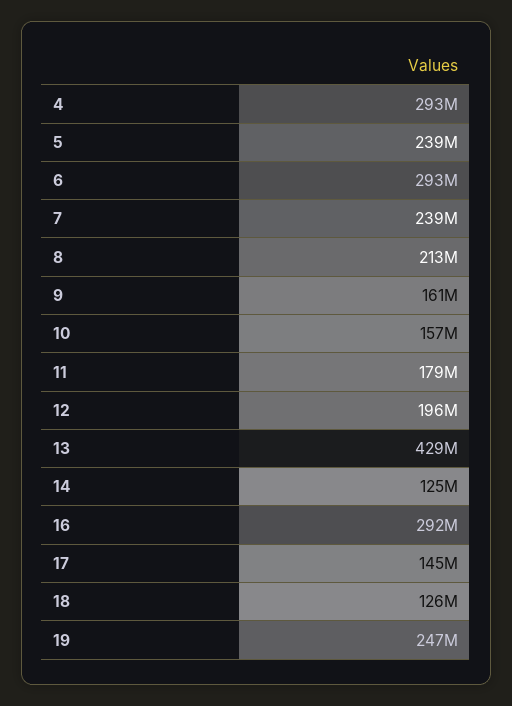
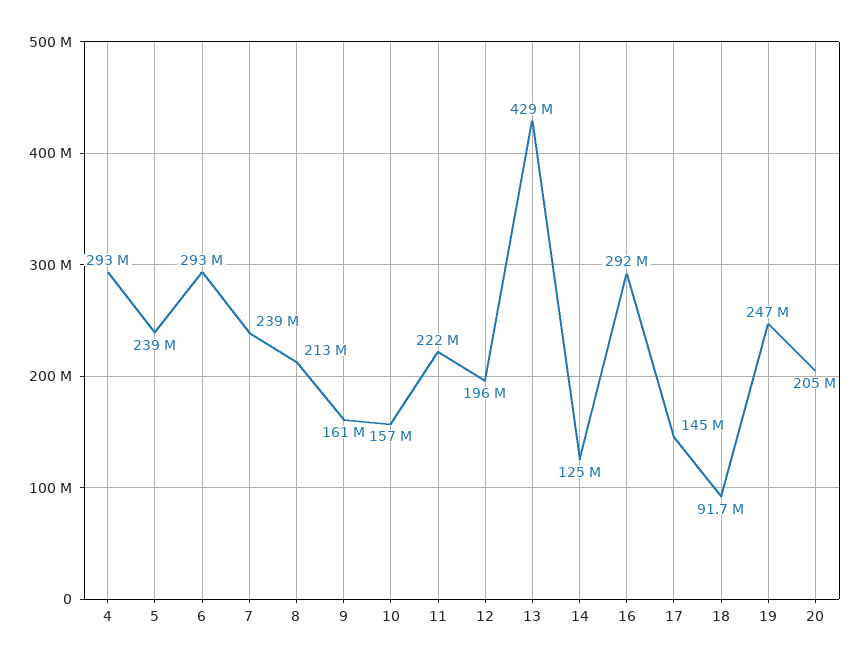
11: 179000000 -> 222000000
18: 126000000 -> 91700000
20: none -> 205000000

